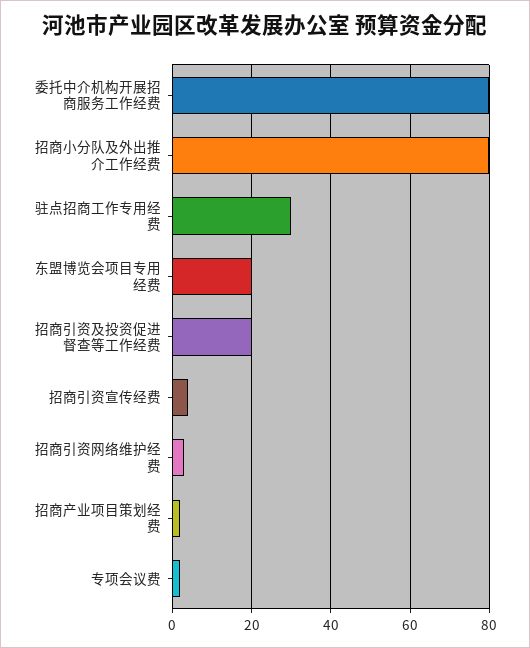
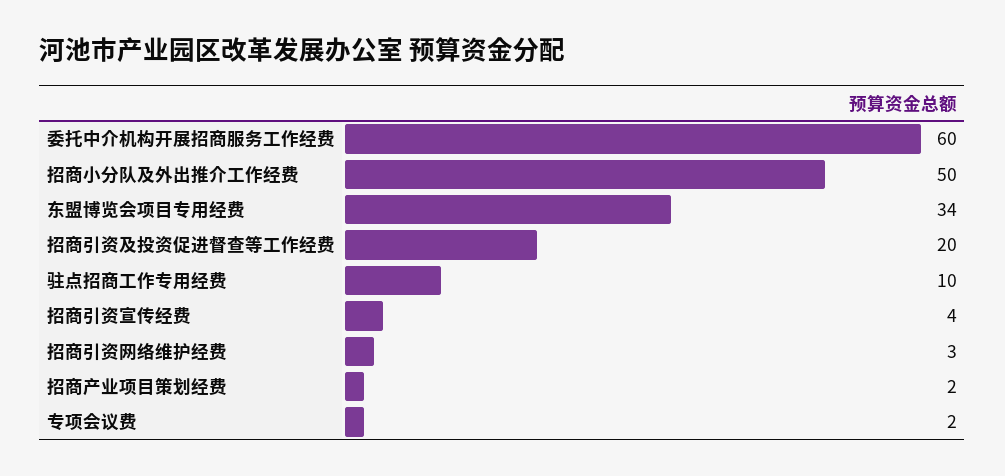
委托中介机构开展招商服务工作经费: 80 -> 60
招商小分队及外出推介工作经费: 80 -> 50
驻点招商工作专用经费: 30 -> 10
东盟博览会项目专用经费: 20 -> 34

